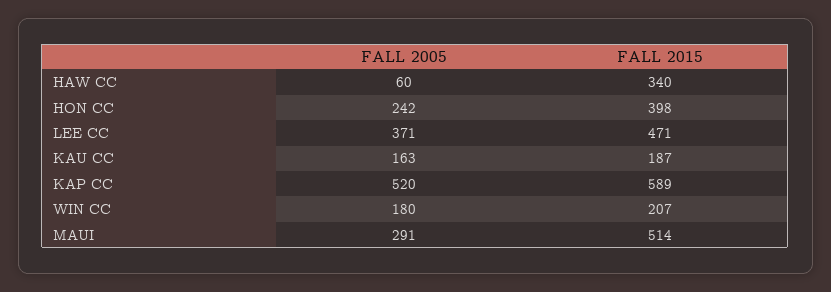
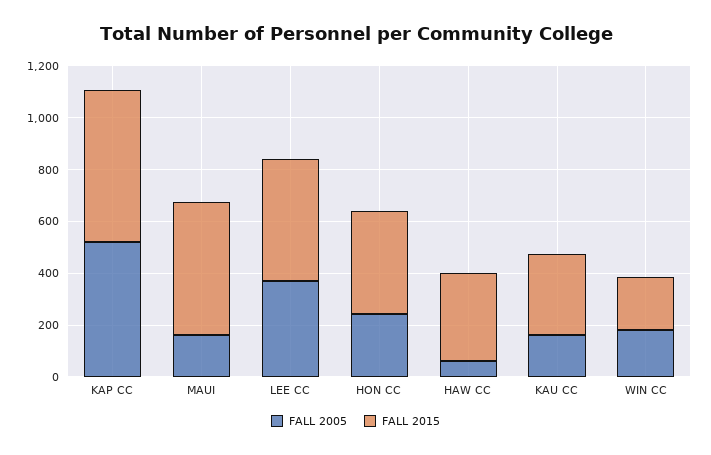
FALL 2015, KAU CC: 187 -> 300
FALL 2005, MAUI: 291 -> 150

